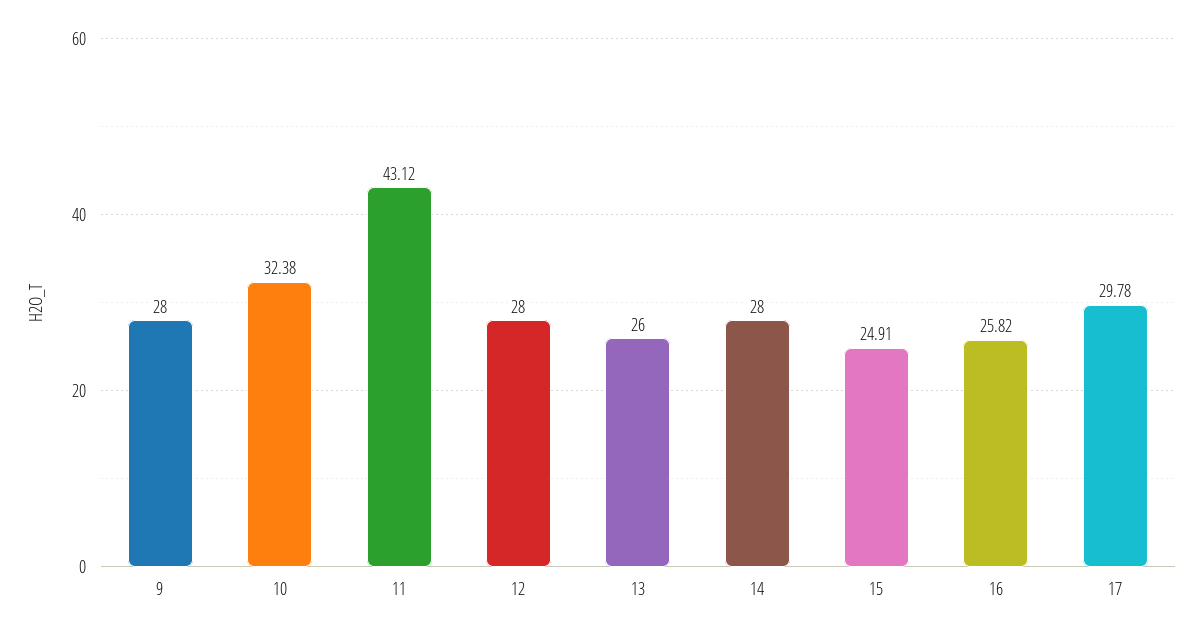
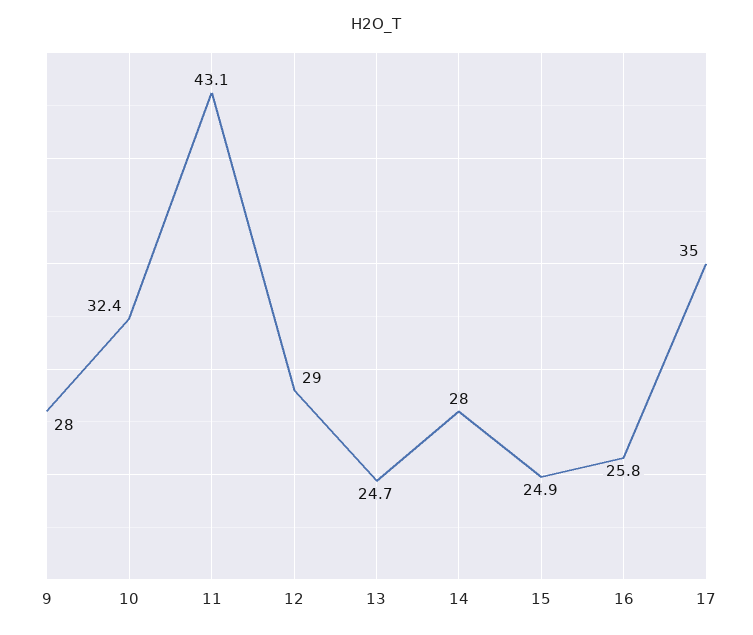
12: 28 -> 29
13: 26 -> 24.7
17: 29.78 -> 35

